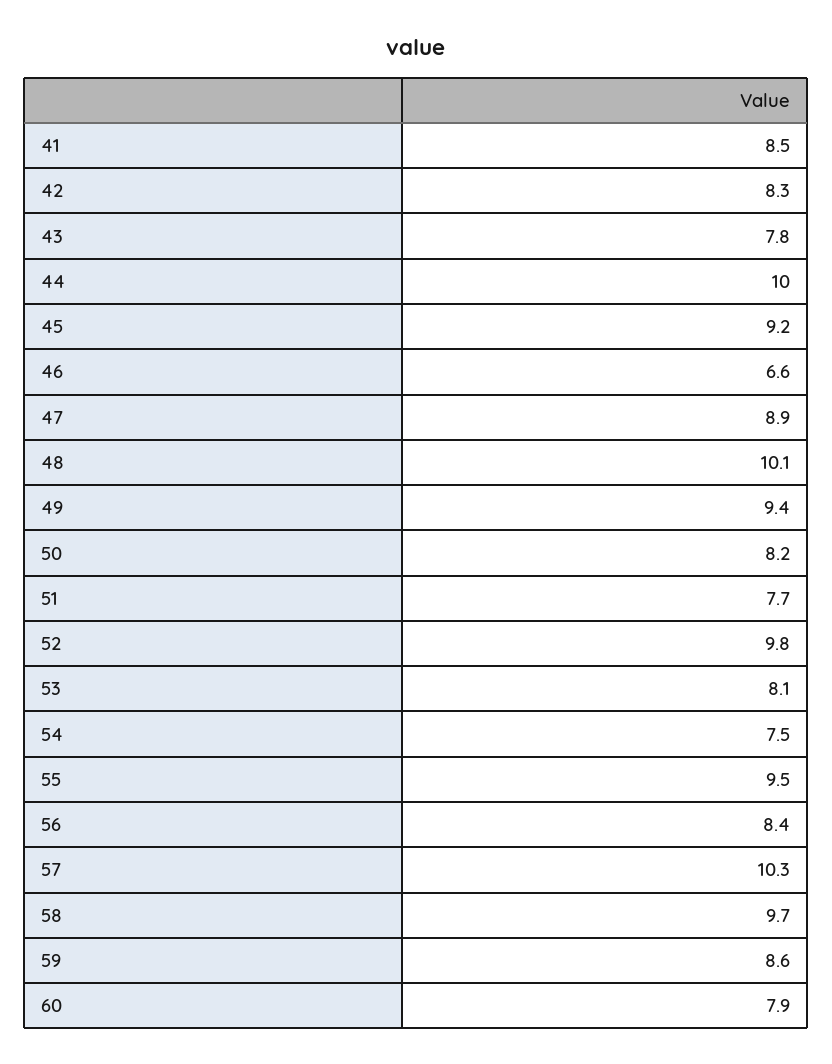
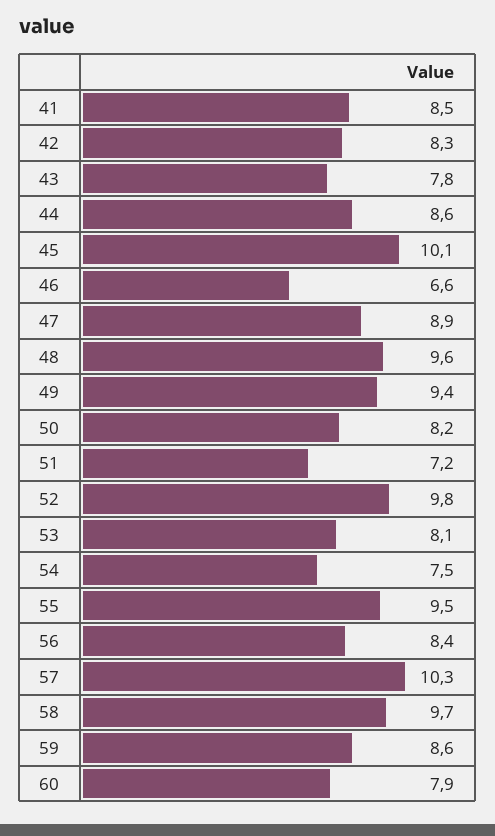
44: 10 -> 8.6
45: 9.2 -> 10.1
48: 10.1 -> 9.6
51: 7.7 -> 7.2

